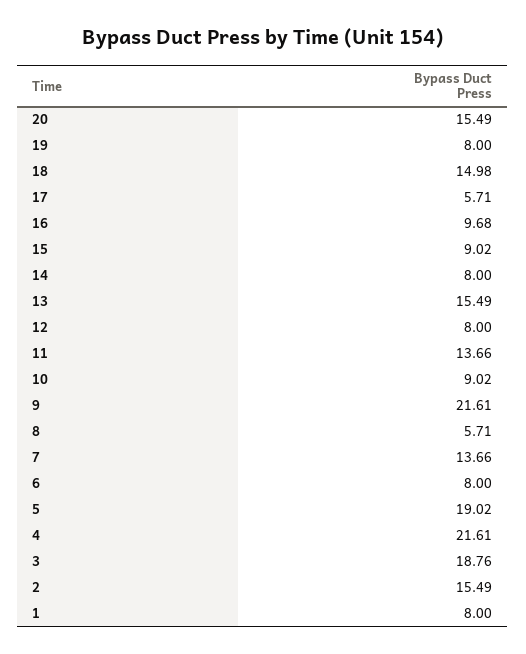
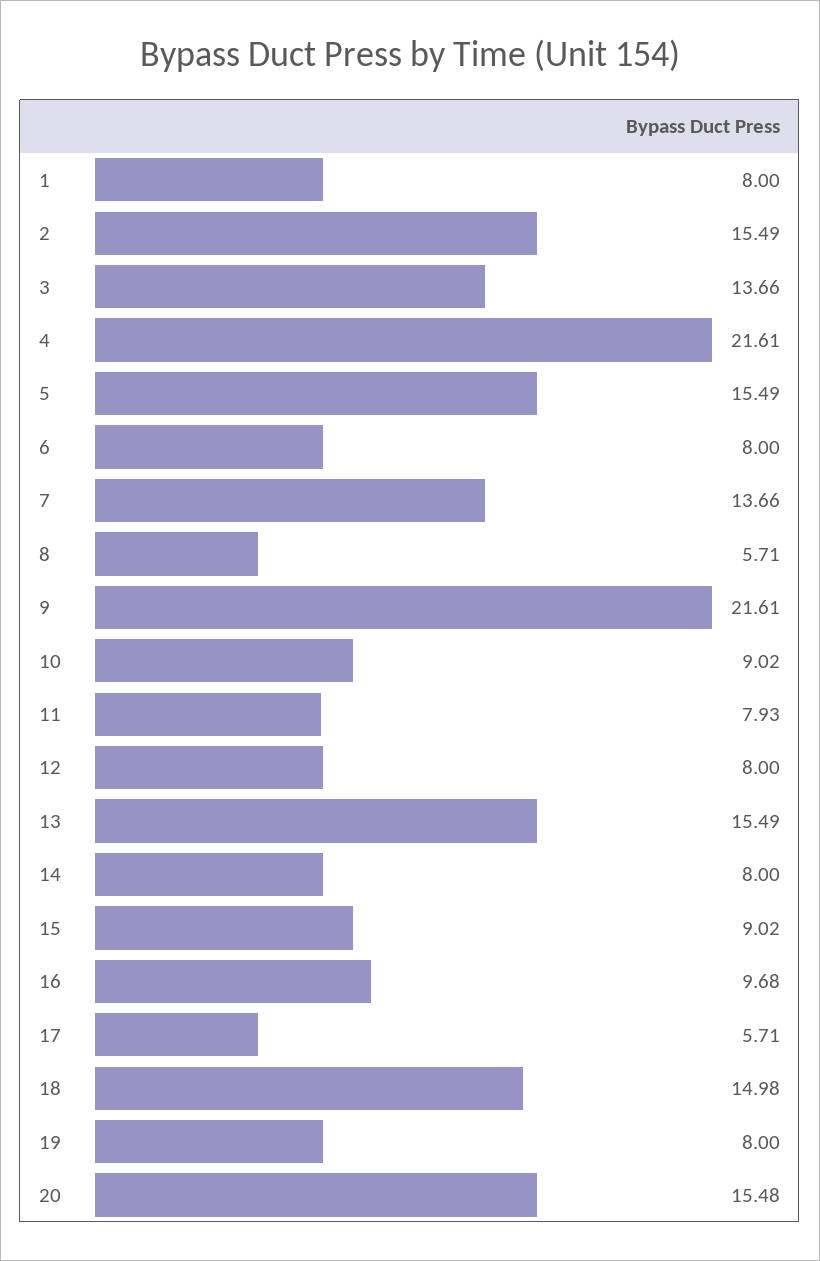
20: 15.49 -> 15.48
11: 13.66 -> 7.93
5: 19.02 -> 15.49
3: 18.76 -> 13.66

